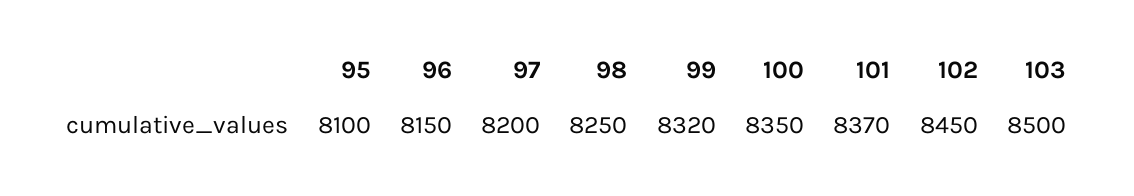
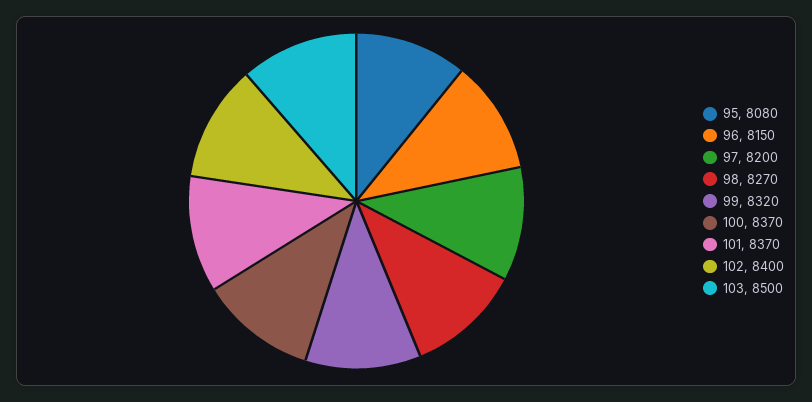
95: 8100 -> 8080
98: 8250 -> 8270
100: 8350 -> 8370
102: 8450 -> 8400

